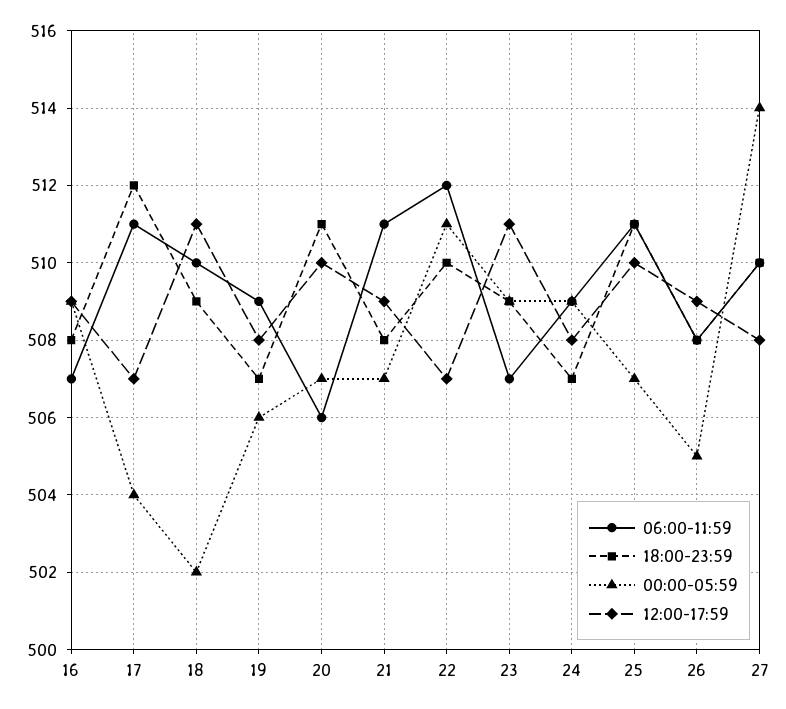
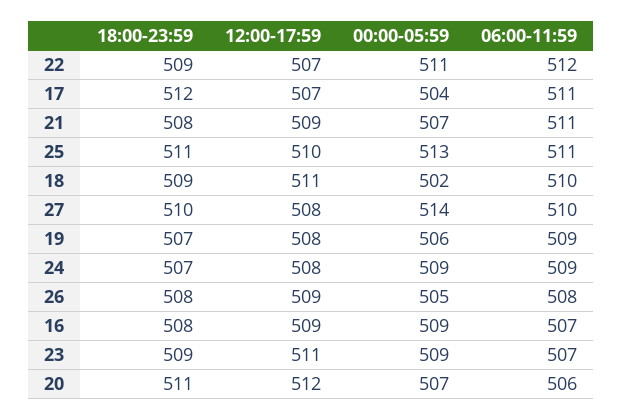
12:00-17:59, 20: 510 -> 512
18:00-23:59, 22: 510 -> 509
00:00-05:59, 25: 507 -> 513

